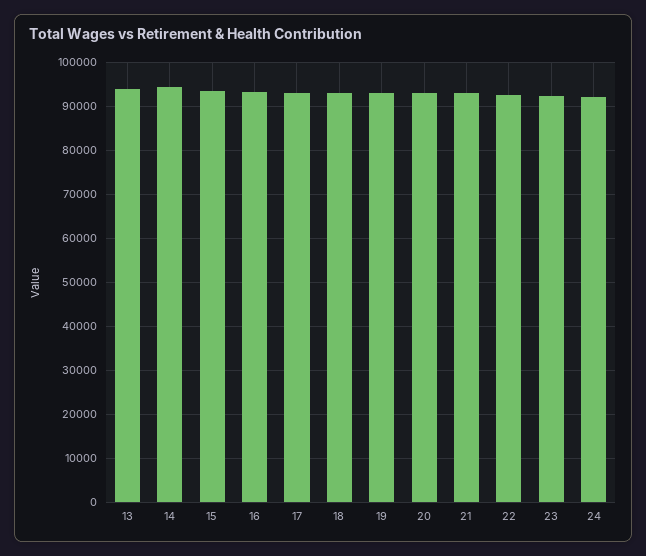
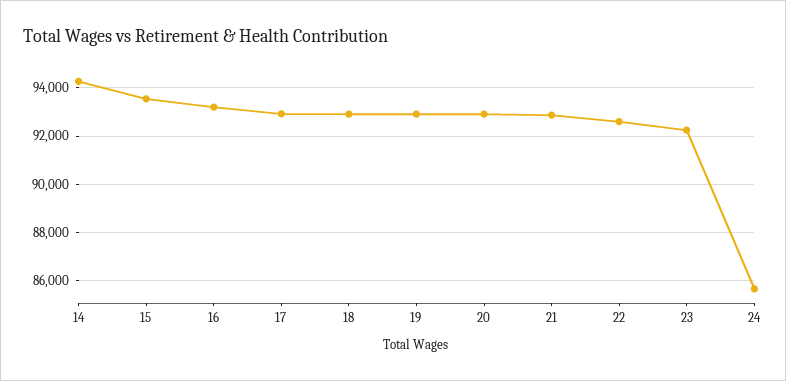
13: 94000 -> none
24: 92000 -> 85750

